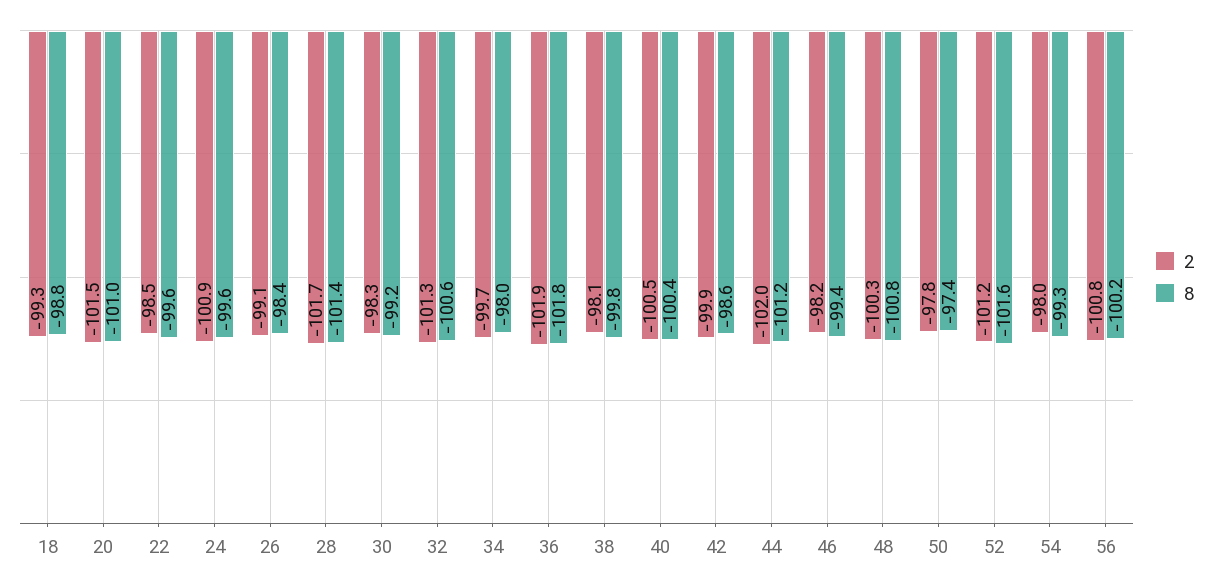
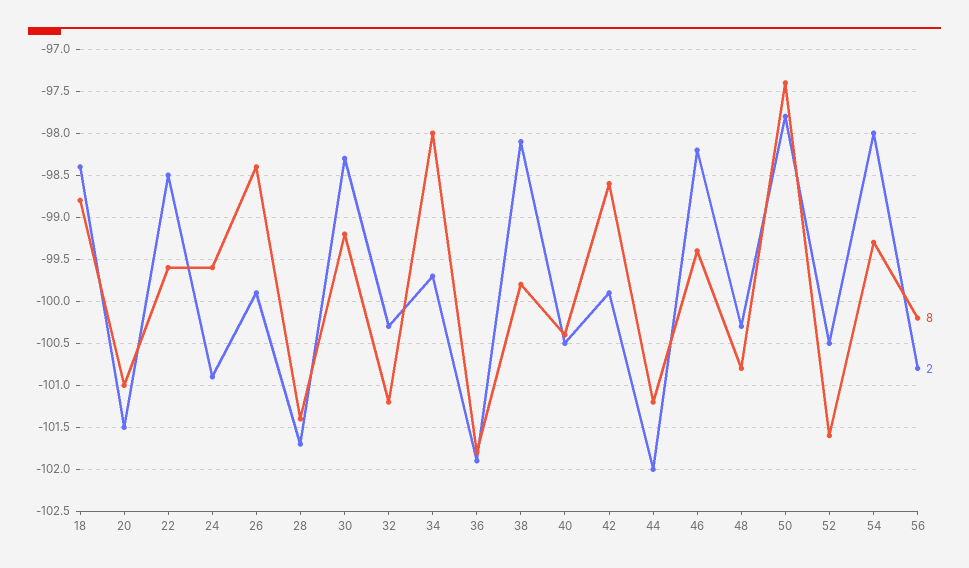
2, 18: -99.3 -> -98.4
2, 26: -99.1 -> -99.9
2, 32: -101.3 -> -100.3
8, 32: -100.6 -> -101.2
2, 52: -101.2 -> -100.5

